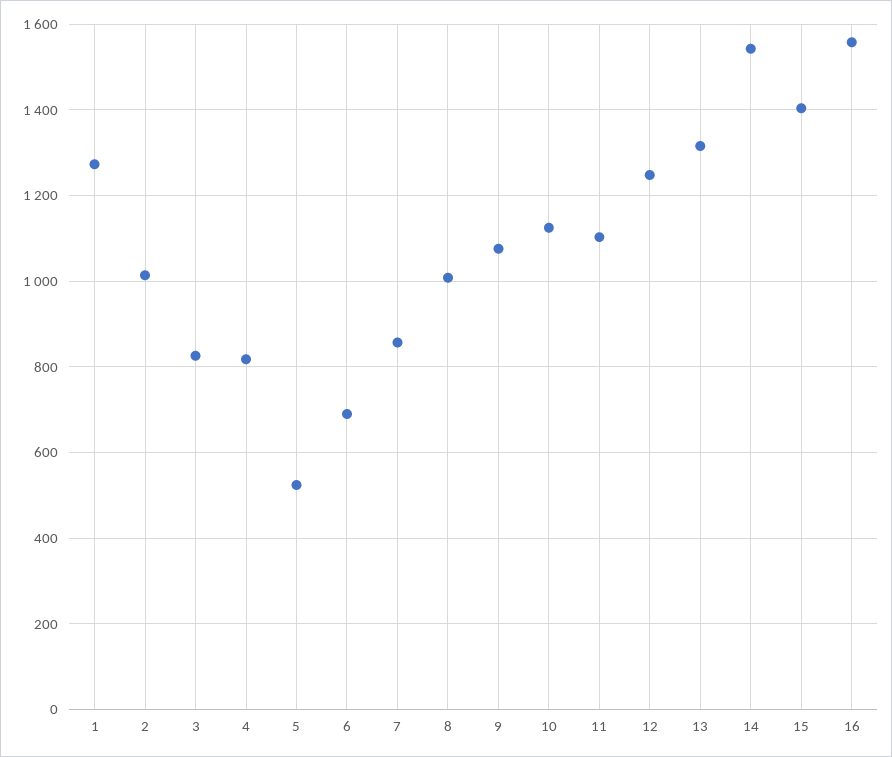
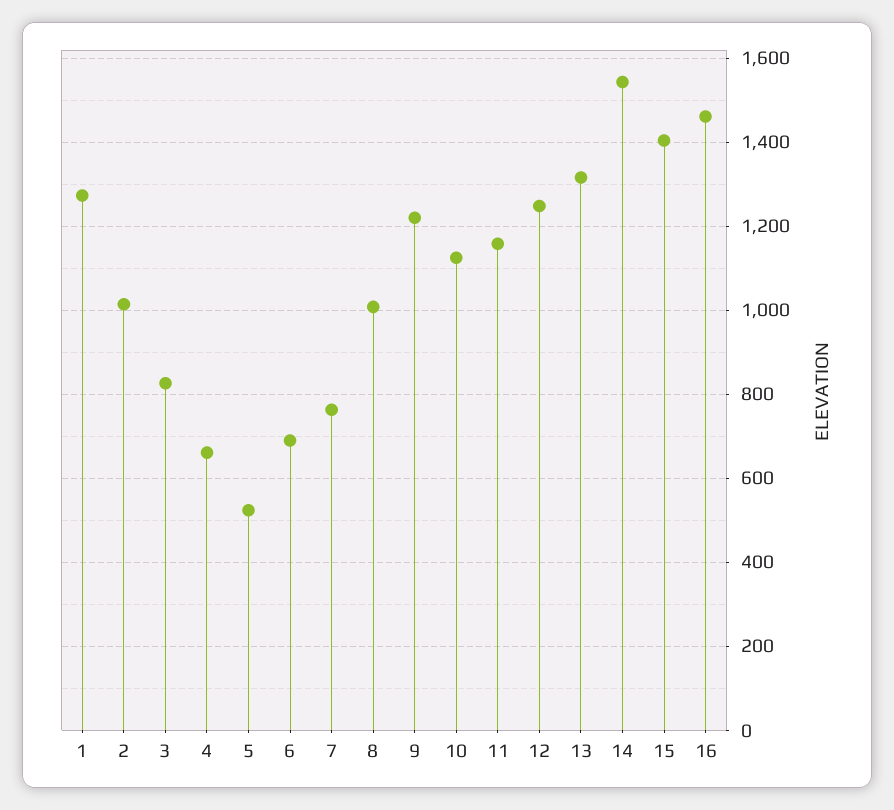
4: 820 -> 660
7: 860 -> 760
9: 1080 -> 1220
11: 1100 -> 1160
16: 1560 -> 1460

